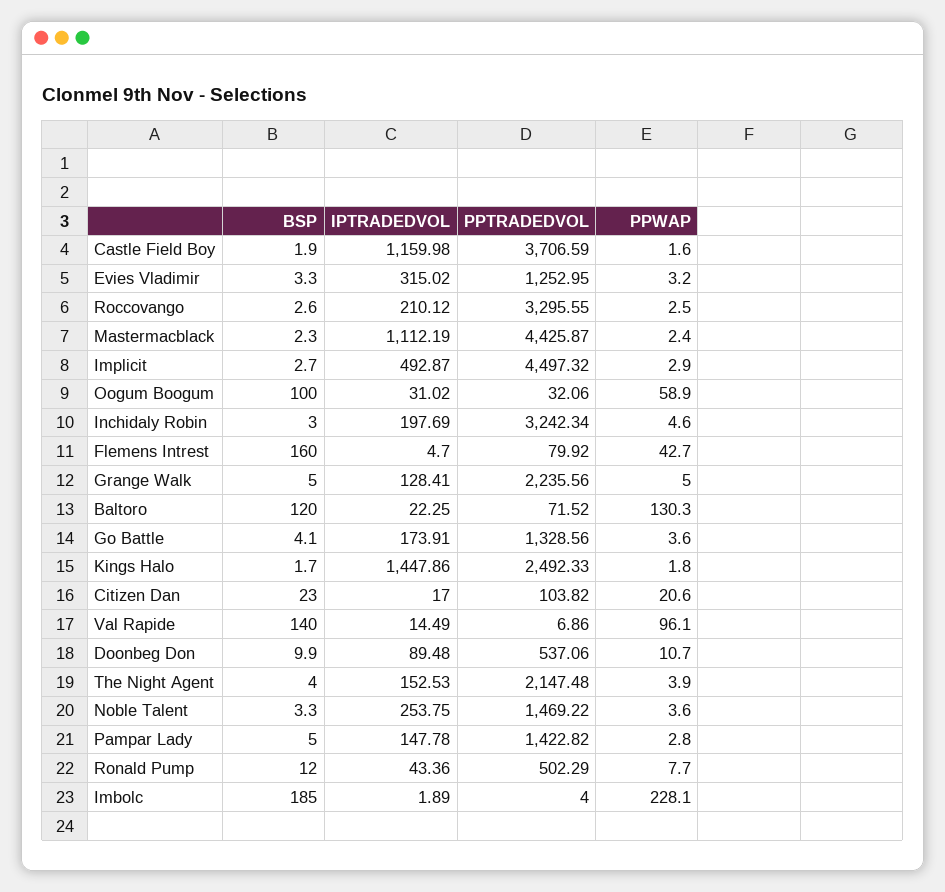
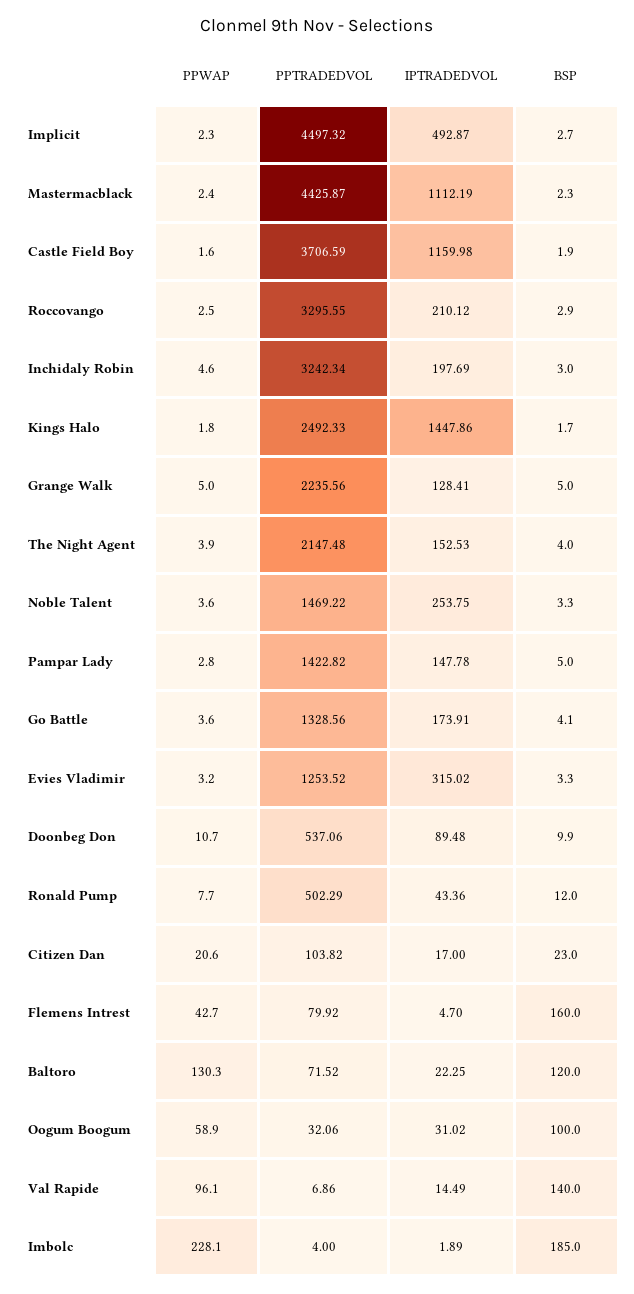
PPTRADEDVOL, Evies Vladimir: 1252.95 -> 1253.52
BSP, Roccovango: 2.6 -> 2.9
PPWAP, Implicit: 2.9 -> 2.3

